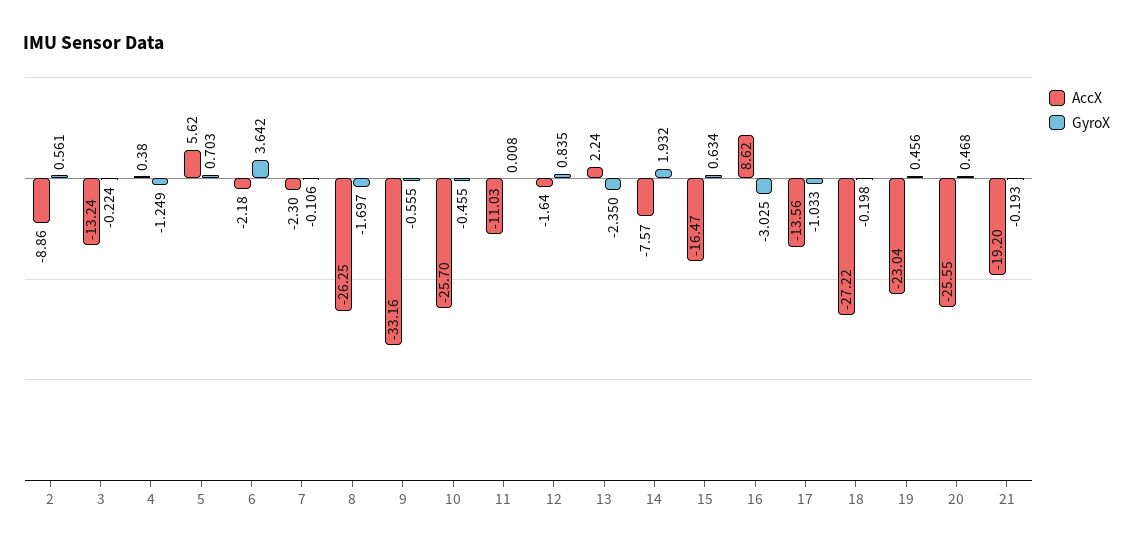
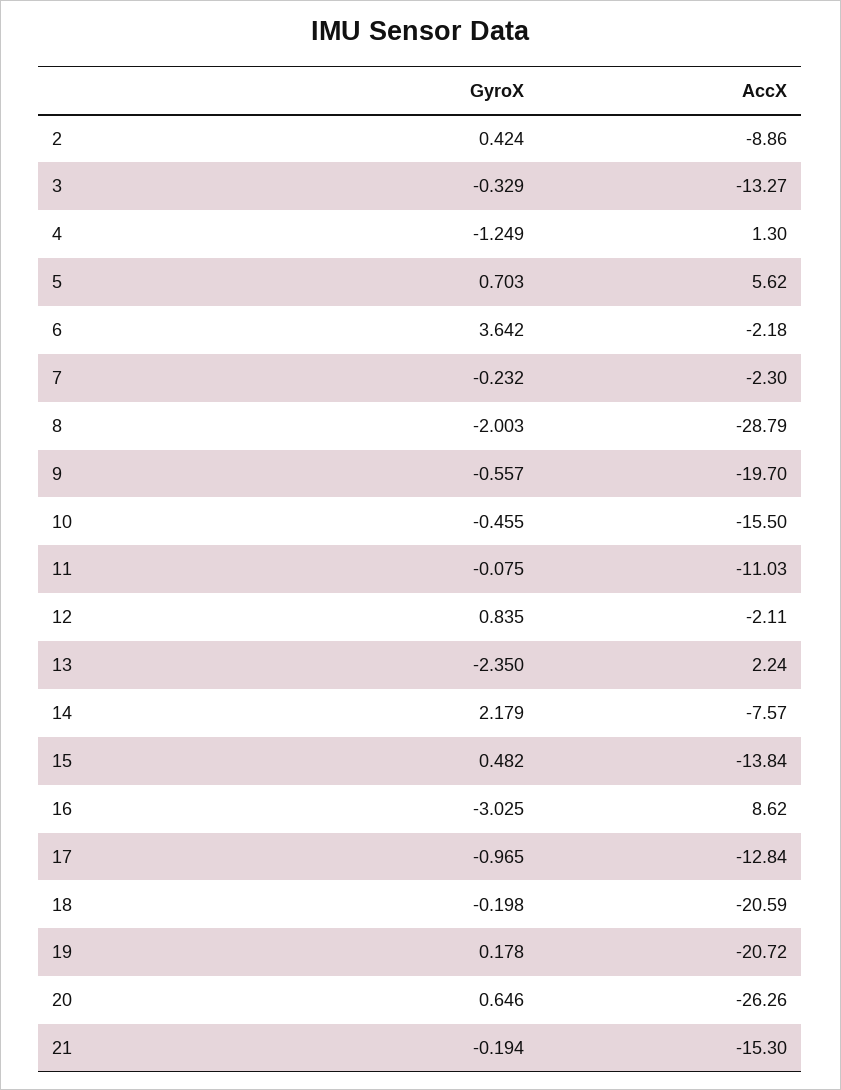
GyroX, 2: 0.561 -> 0.424
AccX, 3: -13.24 -> -13.27
GyroX, 3: -0.224 -> -0.329
AccX, 4: 0.38 -> 1.3
GyroX, 7: -0.106 -> -0.232
AccX, 8: -26.25 -> -28.79
GyroX, 8: -1.697 -> -2.003
AccX, 9: -33.16 -> -19.7
GyroX, 9: -0.555 -> -0.557
AccX, 10: -25.7 -> -15.5
GyroX, 11: 0.008 -> -0.075
AccX, 12: -1.64 -> -2.11
GyroX, 14: 1.932 -> 2.179
AccX, 15: -16.47 -> -13.84
GyroX, 15: 0.634 -> 0.482
AccX, 17: -13.56 -> -12.84
GyroX, 17: -1.033 -> -0.965
AccX, 18: -27.22 -> -20.59
AccX, 19: -23.04 -> -20.72
GyroX, 19: 0.456 -> 0.178
AccX, 20: -25.55 -> -26.26
GyroX, 20: 0.468 -> 0.646
AccX, 21: -19.2 -> -15.3
GyroX, 21: -0.193 -> -0.194

